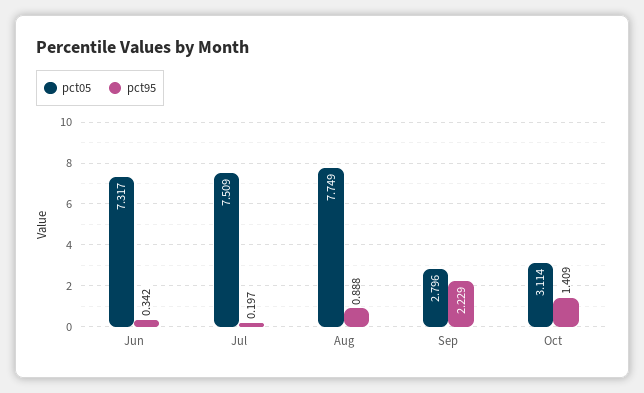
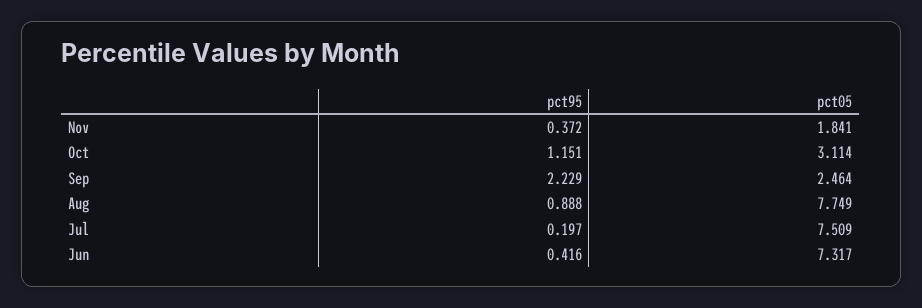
pct95, Jun: 0.342 -> 0.416
pct05, Sep: 2.796 -> 2.464
pct95, Oct: 1.409 -> 1.151
pct95, Nov: none -> 0.372
pct05, Nov: none -> 1.841

